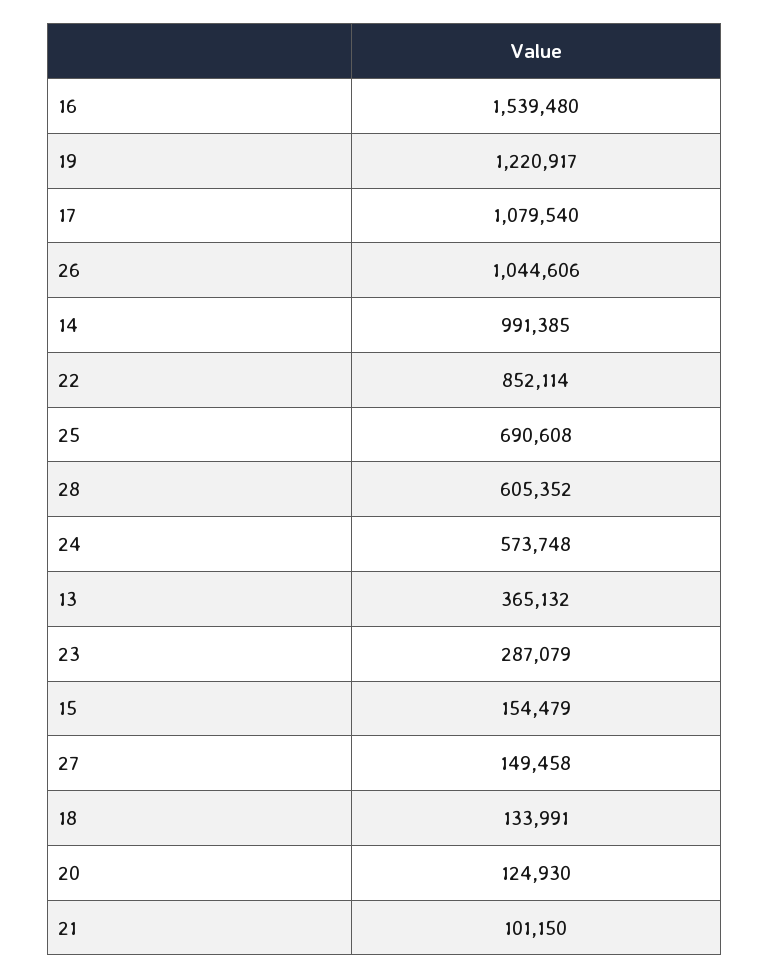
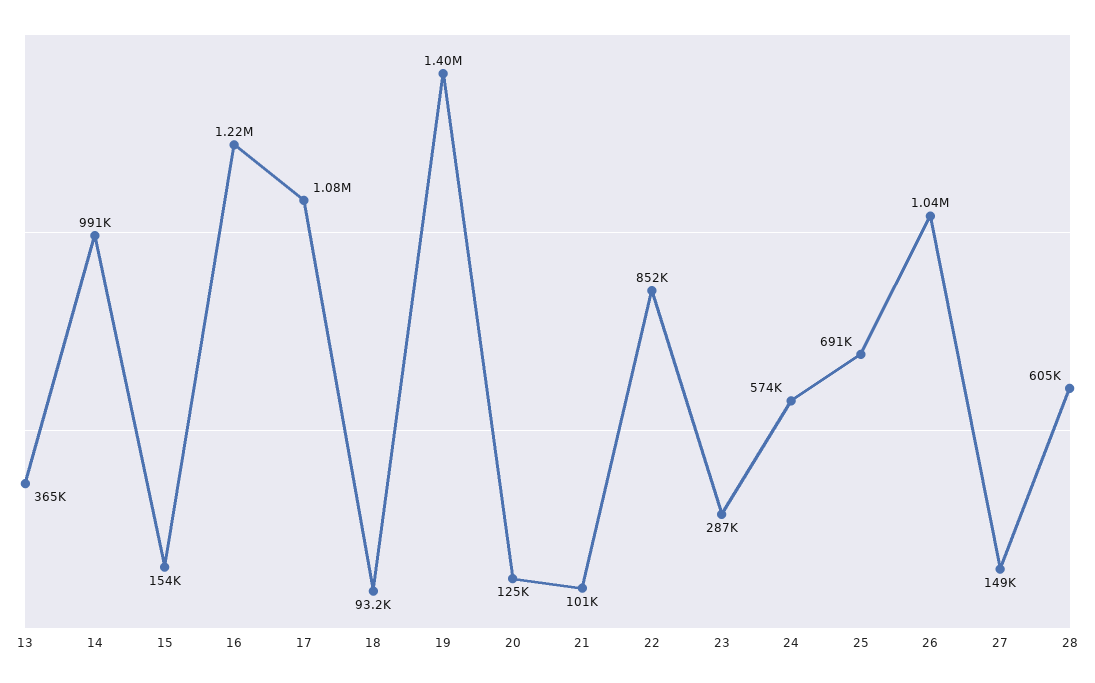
16: 1539480 -> 1220000
19: 1220917 -> 1400000
18: 133991 -> 93200

